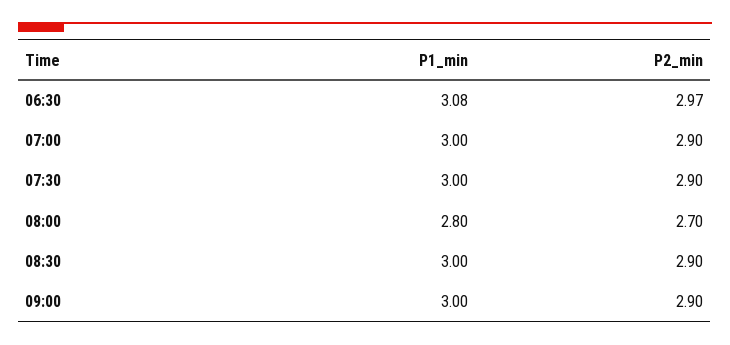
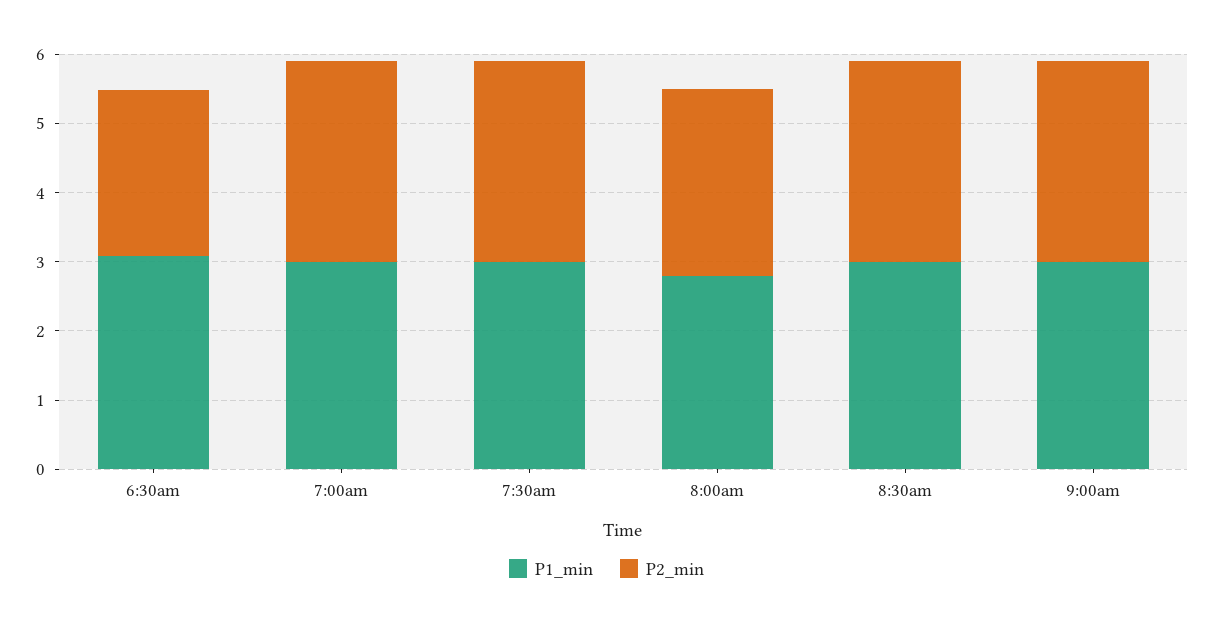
P2_min, 06:30: 2.97 -> 2.4

